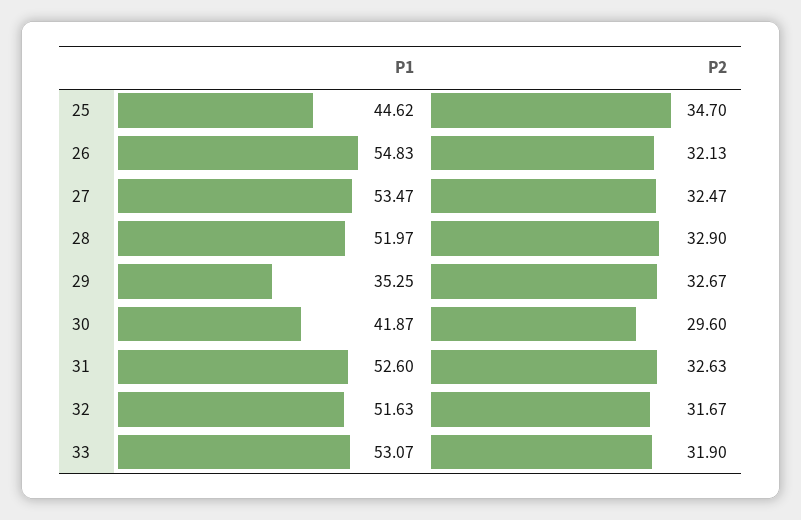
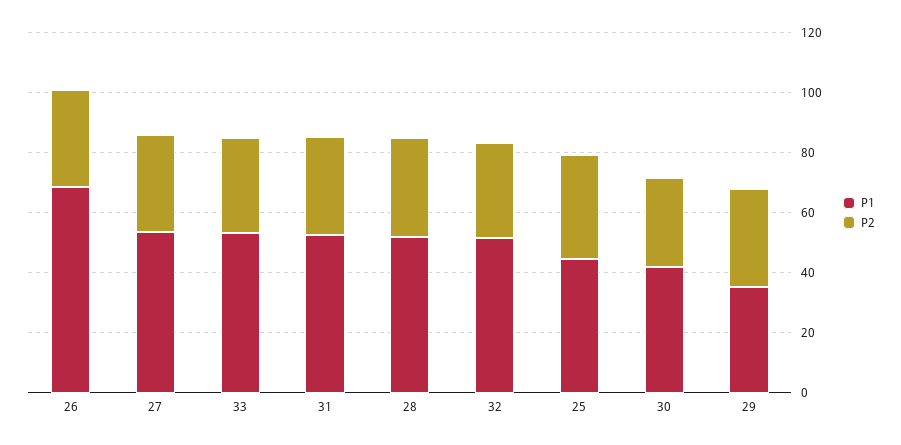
P1, 26: 54.83 -> 70

